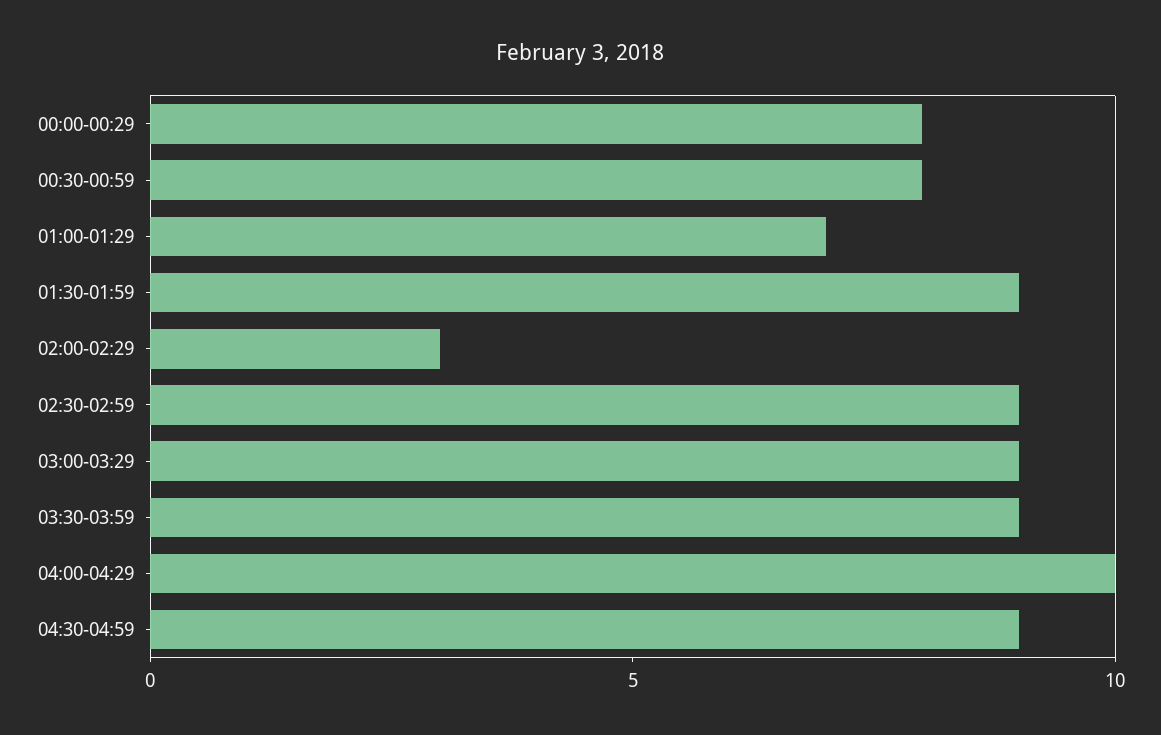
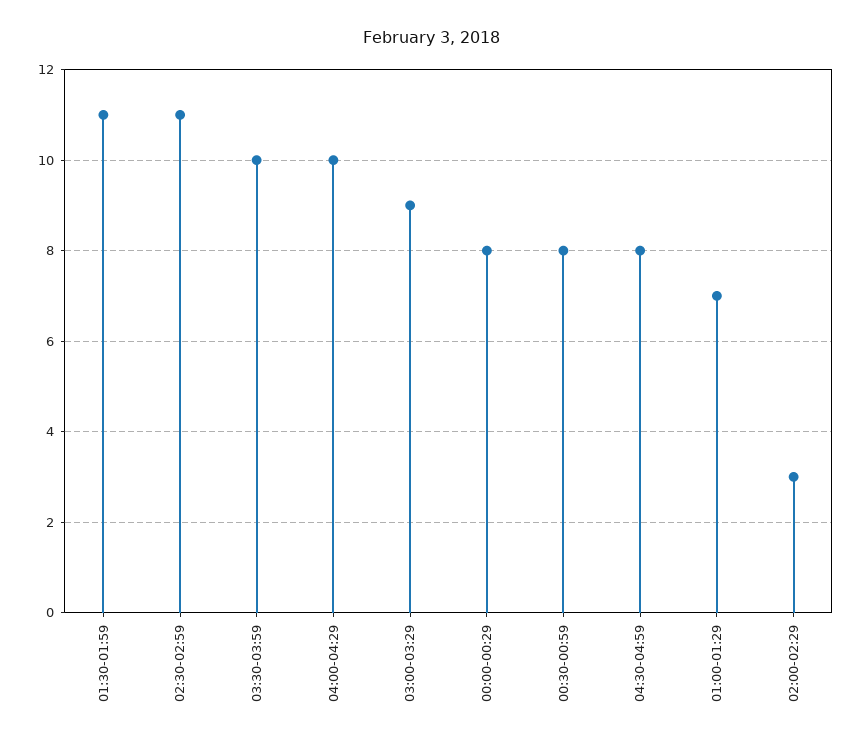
01:30-01:59: 9 -> 11
02:30-02:59: 9 -> 11
03:30-03:59: 9 -> 10
04:30-04:59: 9 -> 8

